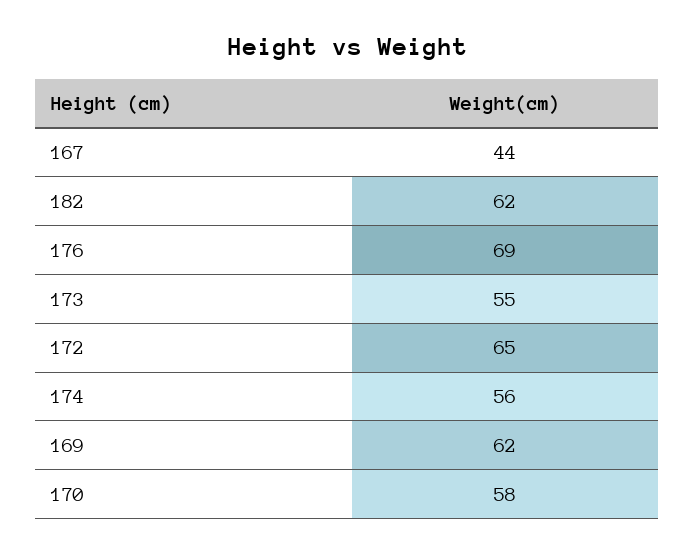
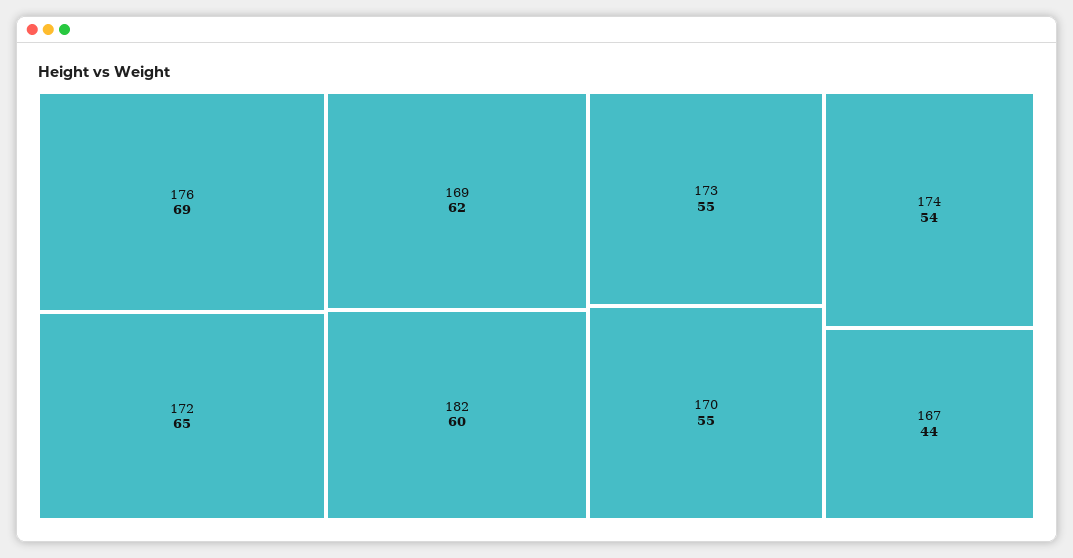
182: 62 -> 60
174: 56 -> 54
170: 58 -> 55

